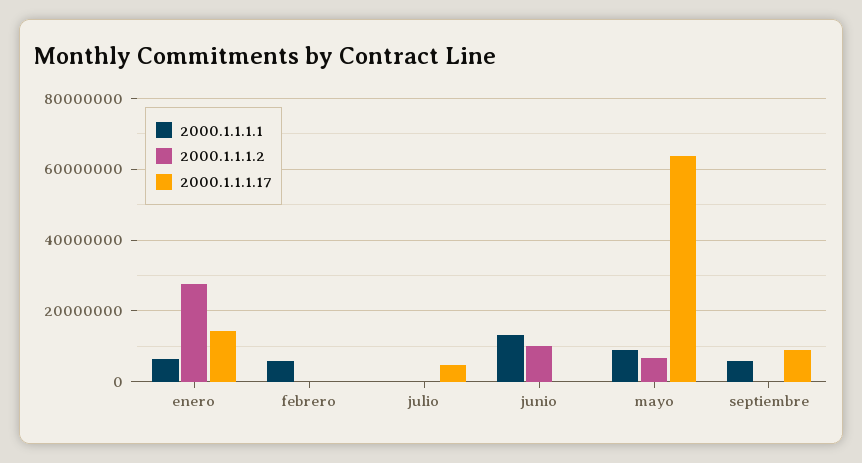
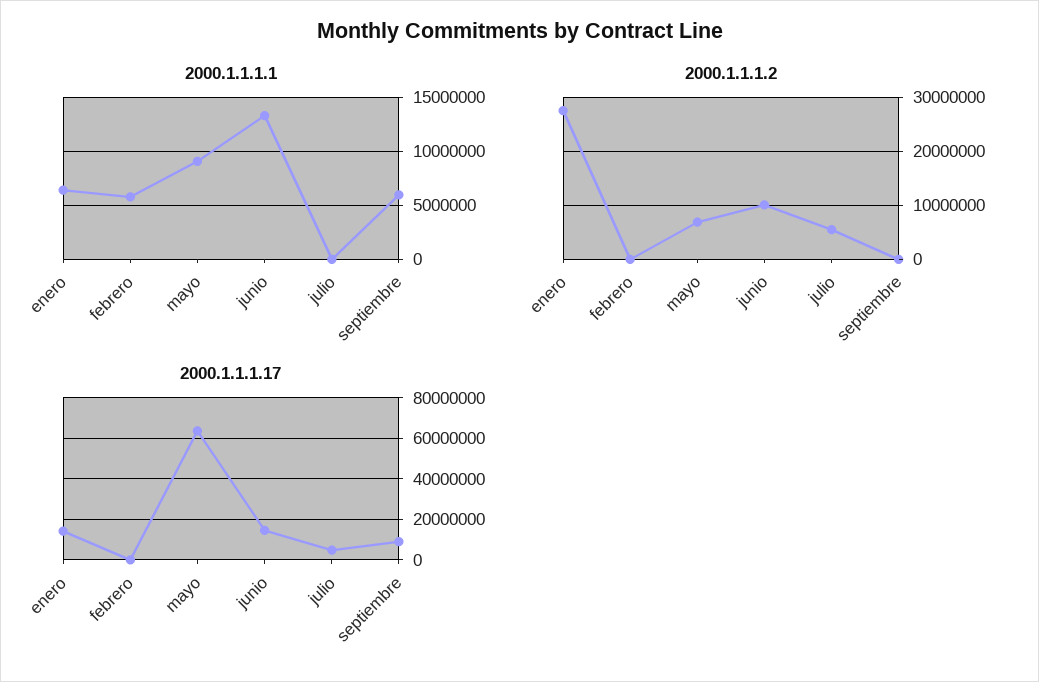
2000.1.1.1.2, julio: 0 -> 6000000
2000.1.1.1.17, junio: 0 -> 15000000

